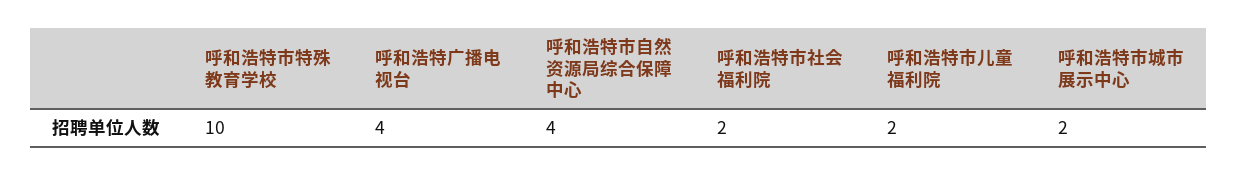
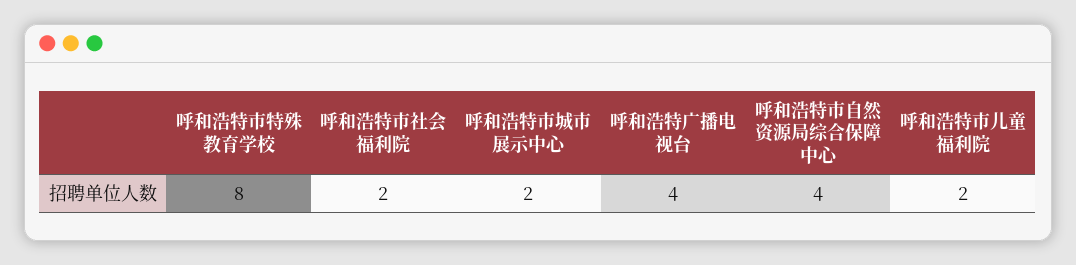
呼和浩特市特殊教育学校: 10 -> 8

